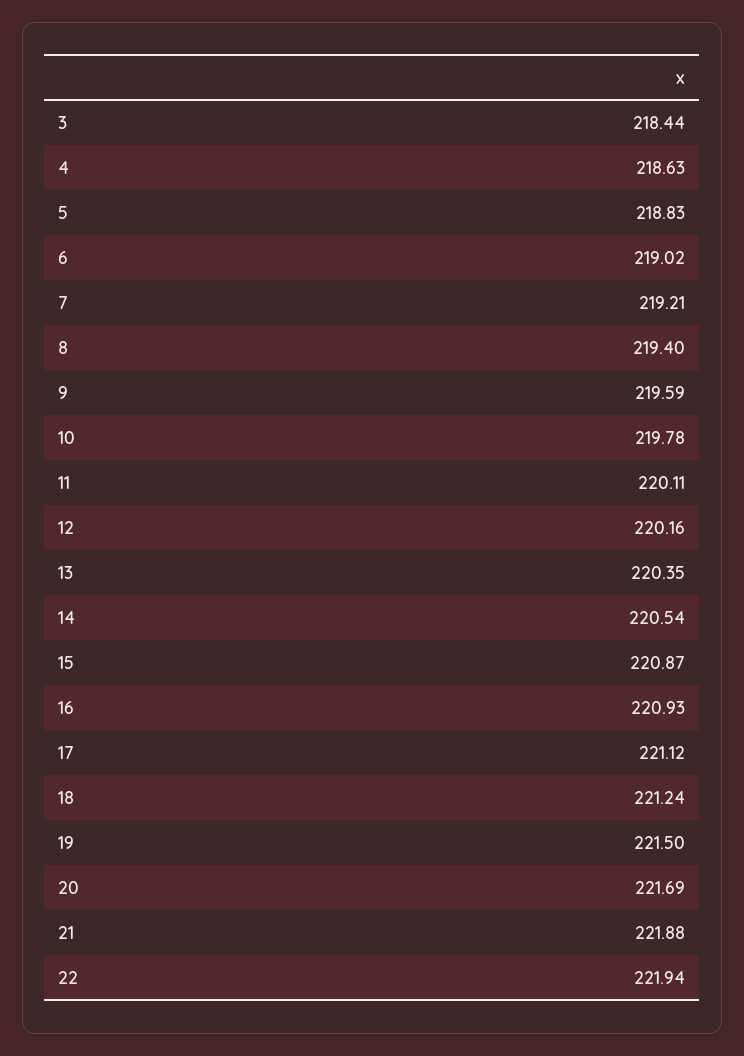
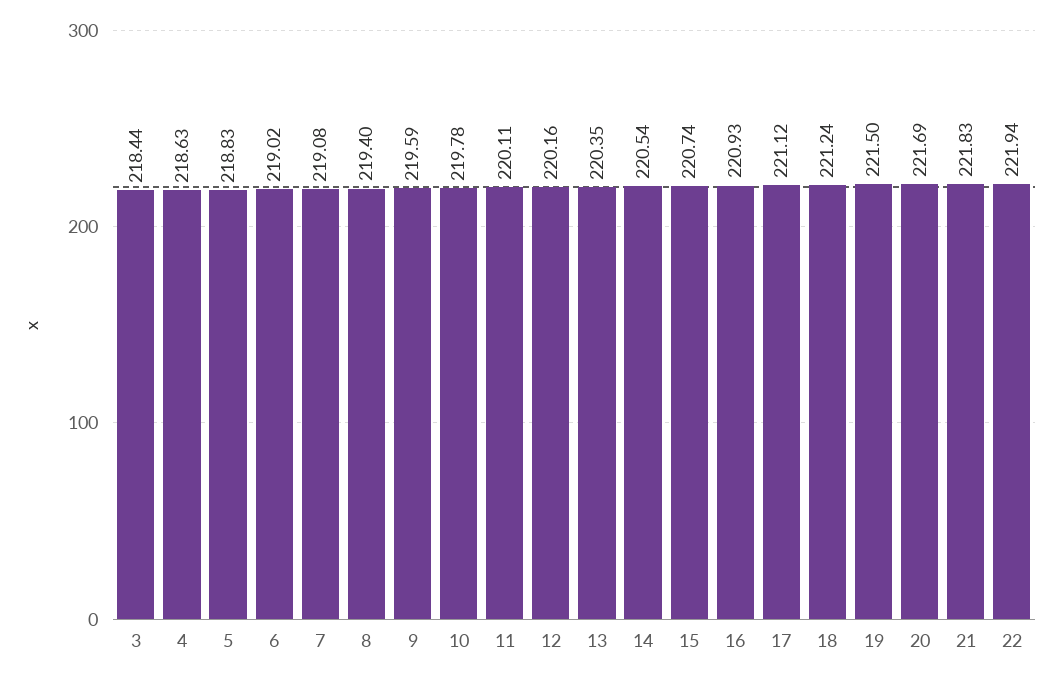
7: 219.21 -> 219.08
15: 220.87 -> 220.74
21: 221.88 -> 221.83

